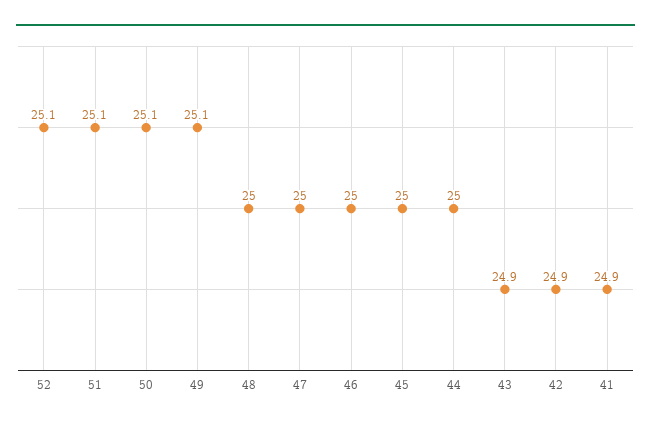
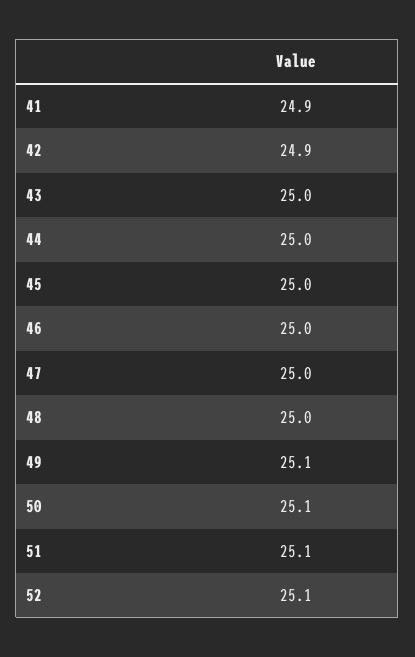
43: 24.9 -> 25

